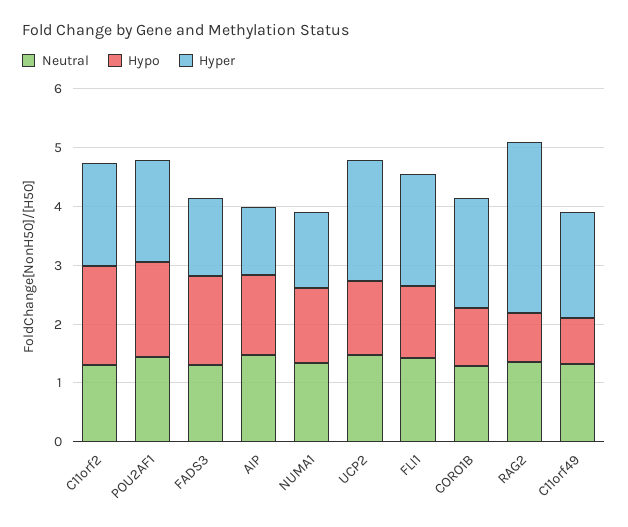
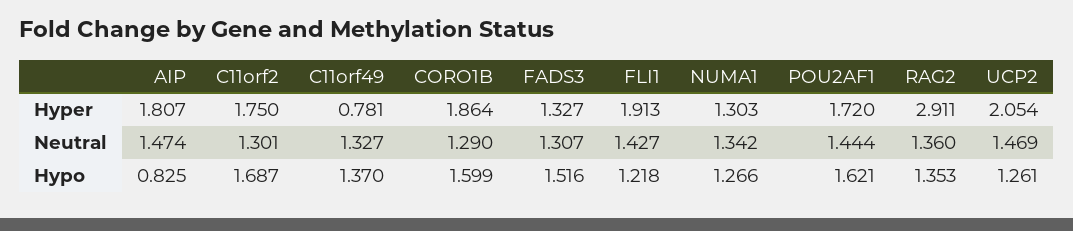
Hypo, AIP: 1.4 -> 0.825
Hyper, AIP: 1.2 -> 1.807
Hypo, CORO1B: 1 -> 1.599
Hypo, RAG2: 0.8 -> 1.353
Hypo, C11orf49: 0.8 -> 1.37
Hyper, C11orf49: 1.8 -> 0.781

